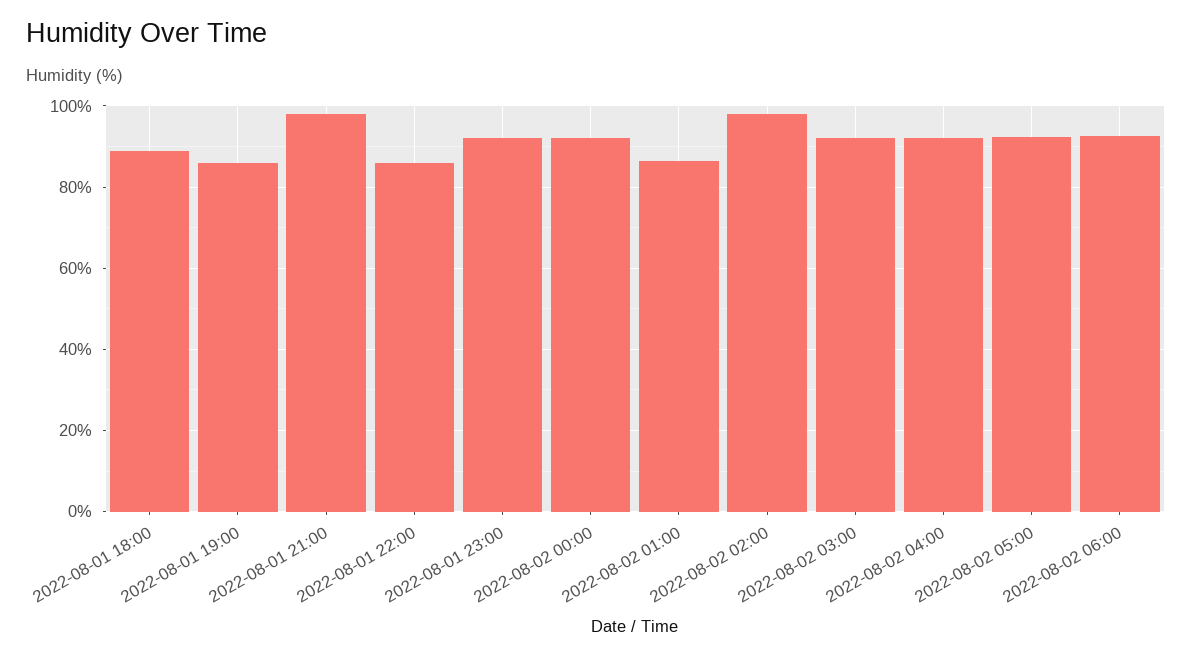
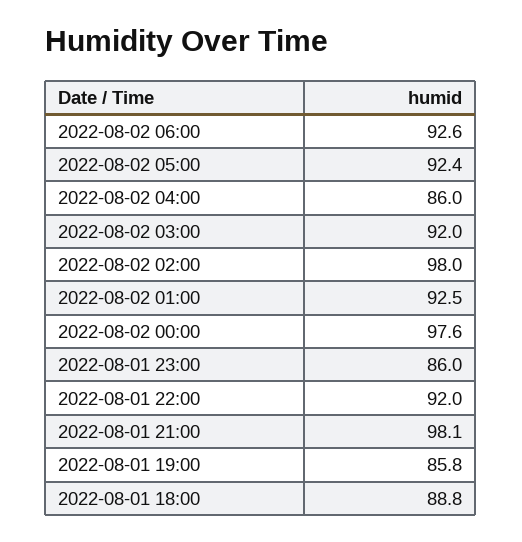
2022-08-01 22:00: 86 -> 92
2022-08-01 23:00: 92 -> 86
2022-08-02 00:00: 92 -> 97.6
2022-08-02 01:00: 86 -> 92.5
2022-08-02 04:00: 92 -> 86

